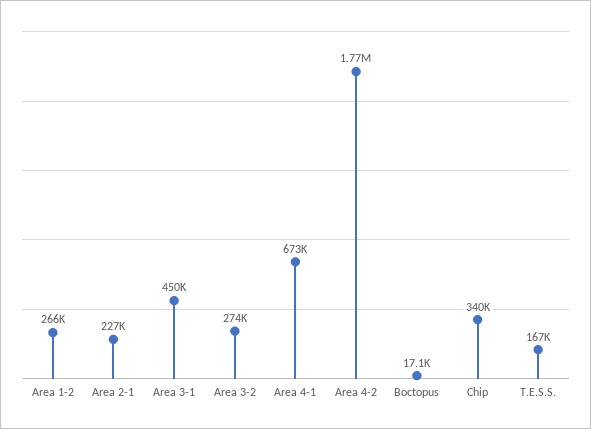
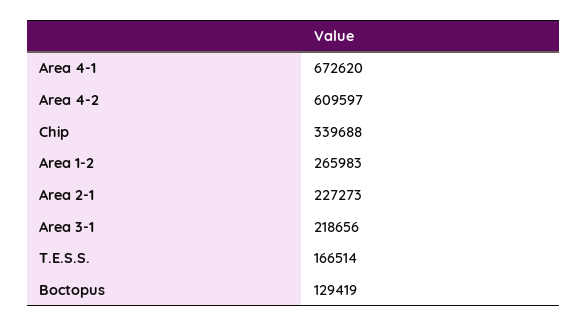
Area 3-1: 450000 -> 218656
Area 3-2: 274000 -> none
Area 4-2: 1770000 -> 609597
Boctopus: 17100 -> 129419

